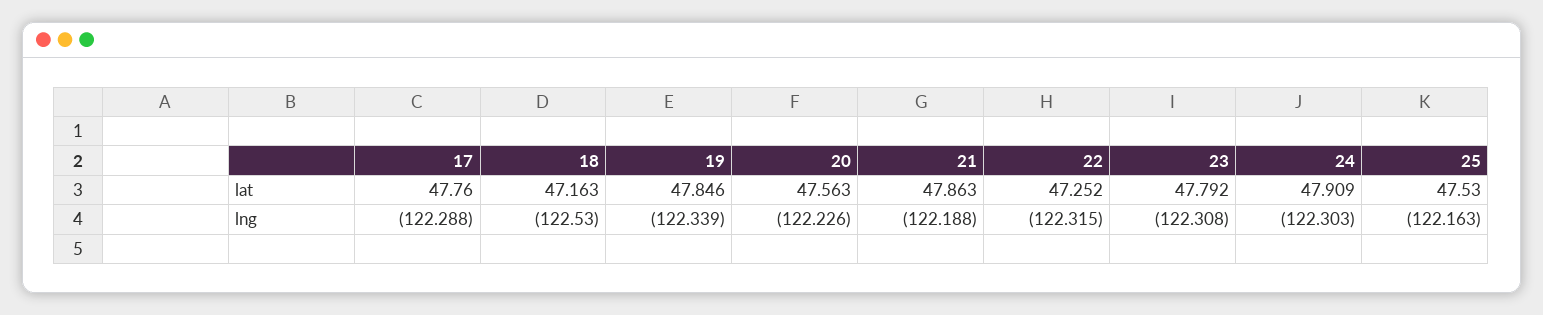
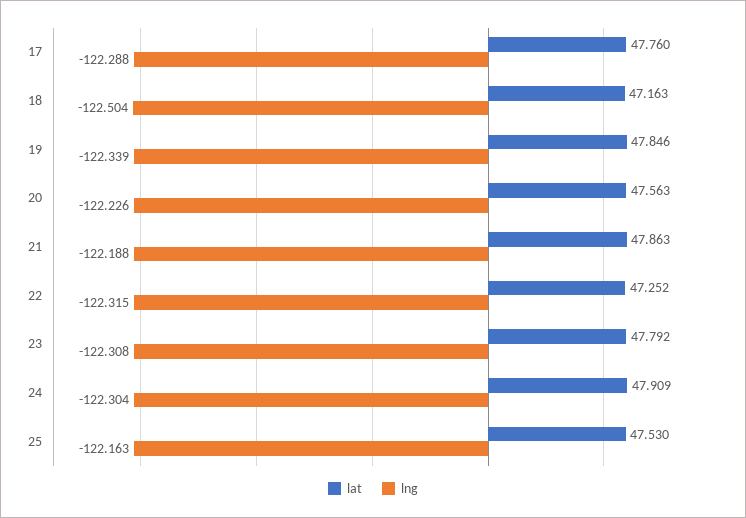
lng, 18: -122.53 -> -122.504
lng, 24: -122.303 -> -122.304

